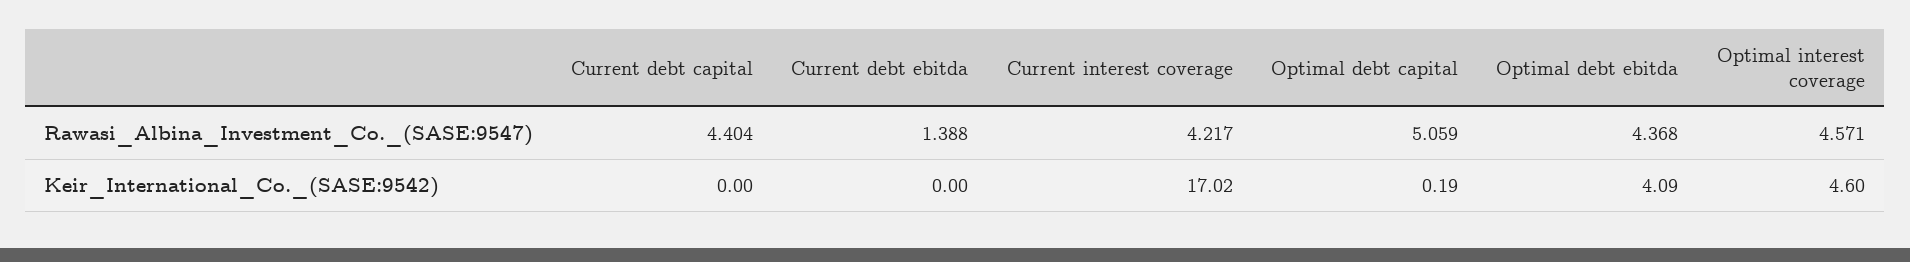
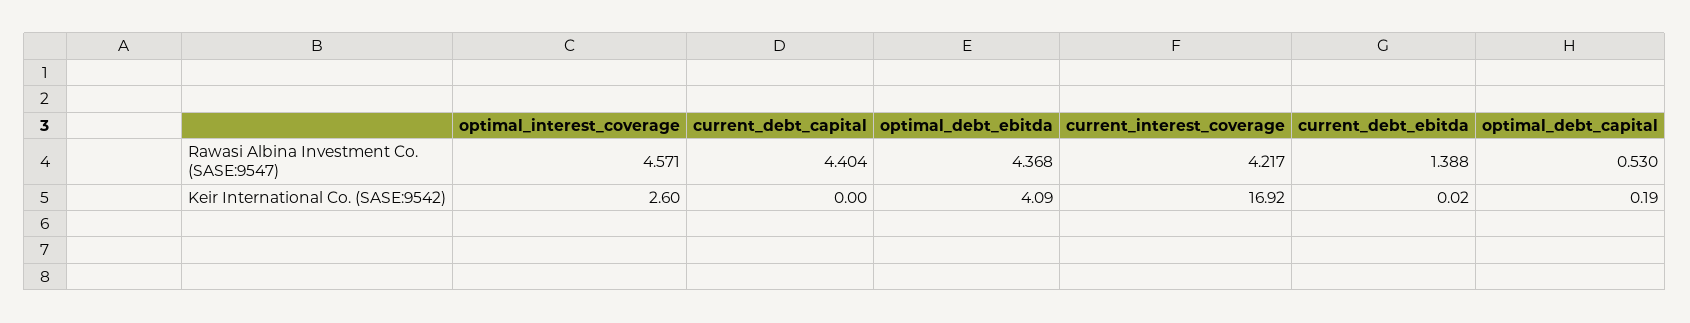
Optimal debt capital, Rawasi_Albina_Investment_Co._(SASE:9547): 5.059 -> 0.53
Current debt ebitda, Keir_International_Co._(SASE:9542): 0 -> 0.02
Current interest coverage, Keir_International_Co._(SASE:9542): 17.02 -> 16.92
Optimal interest coverage, Keir_International_Co._(SASE:9542): 4.6 -> 2.6

